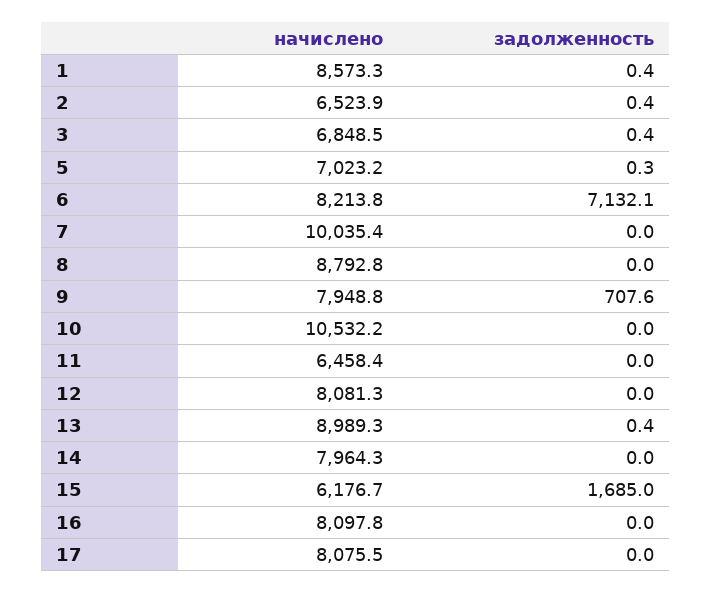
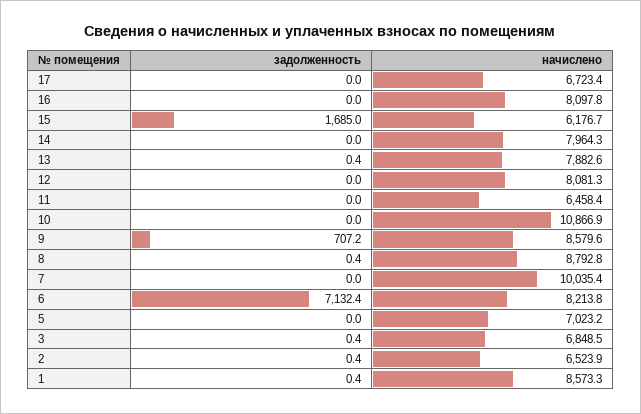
задолженность, 5: 0.3 -> 0
задолженность, 6: 7132.1 -> 7132.4
задолженность, 8: 0 -> 0.4
начислено, 9: 7948.8 -> 8579.6
задолженность, 9: 707.6 -> 707.2
начислено, 10: 10532.2 -> 10866.9
начислено, 13: 8989.3 -> 7882.6
начислено, 17: 8075.5 -> 6723.4

